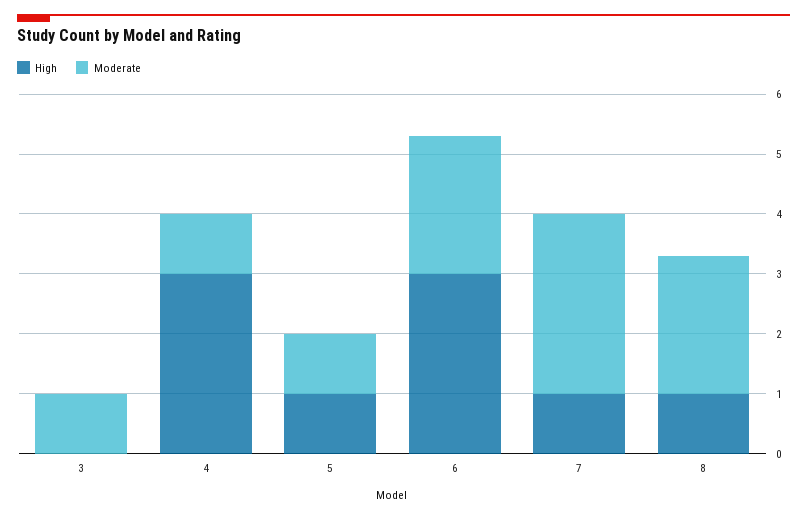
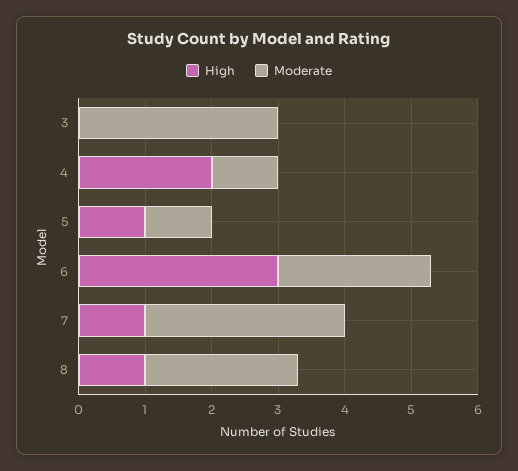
Moderate, 3: 1 -> 3
High, 4: 3 -> 2

